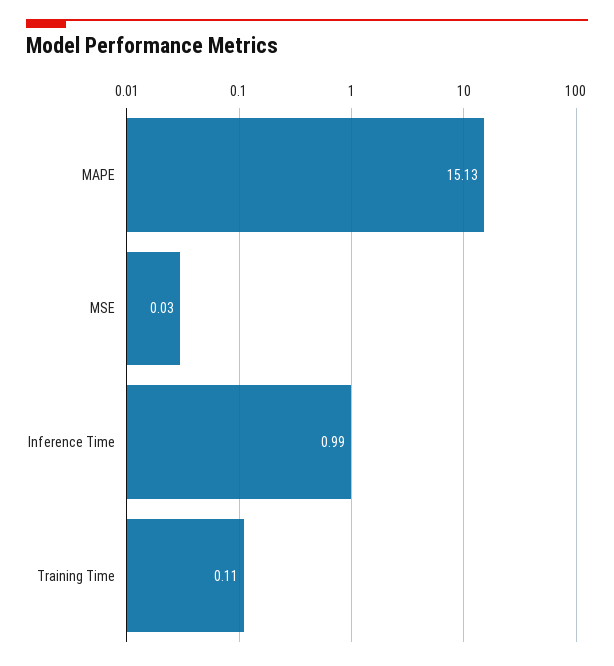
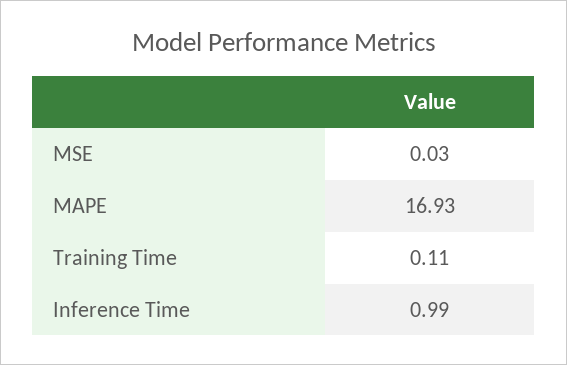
MAPE: 15.13 -> 16.93

